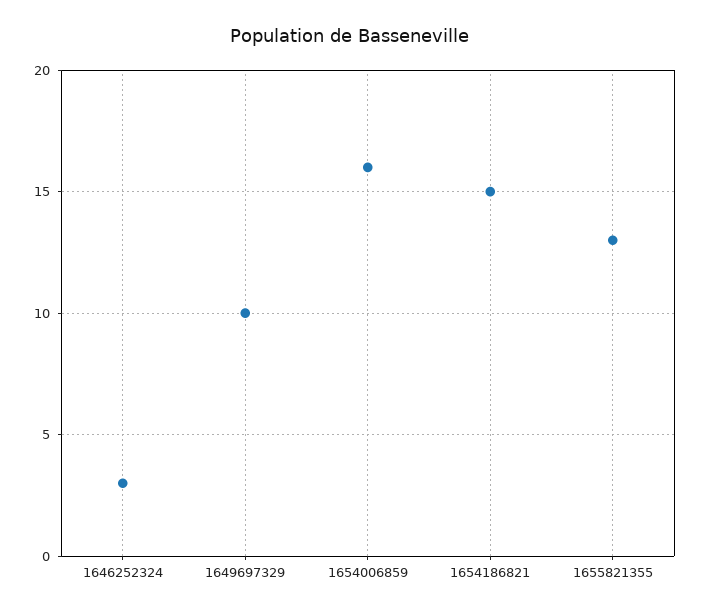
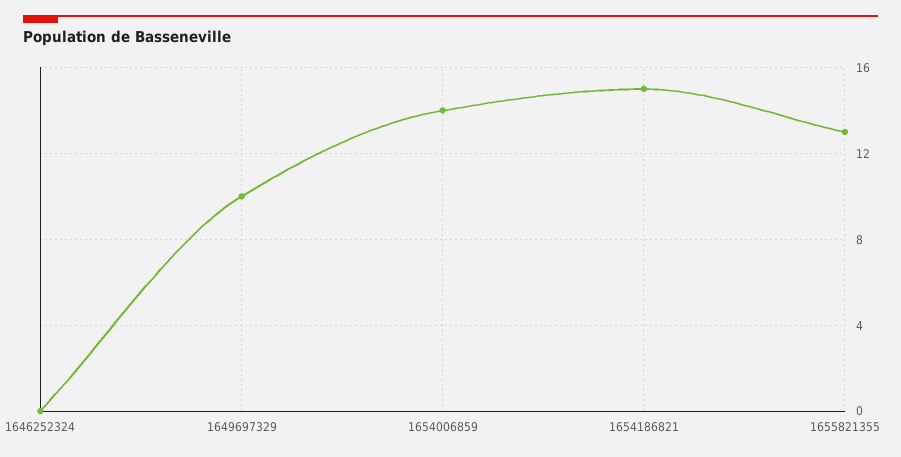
1646252324: 3 -> 0
1654006859: 16 -> 14

